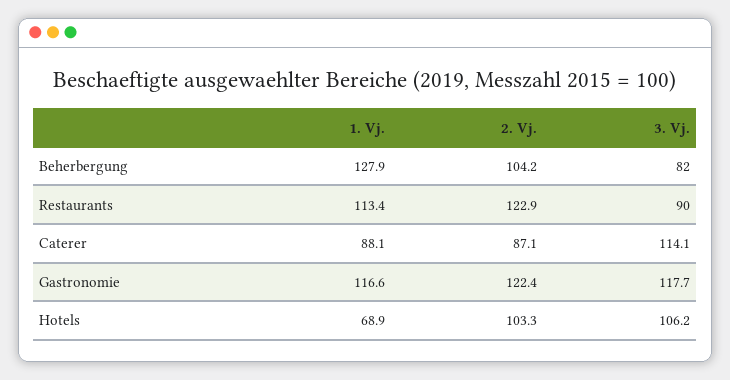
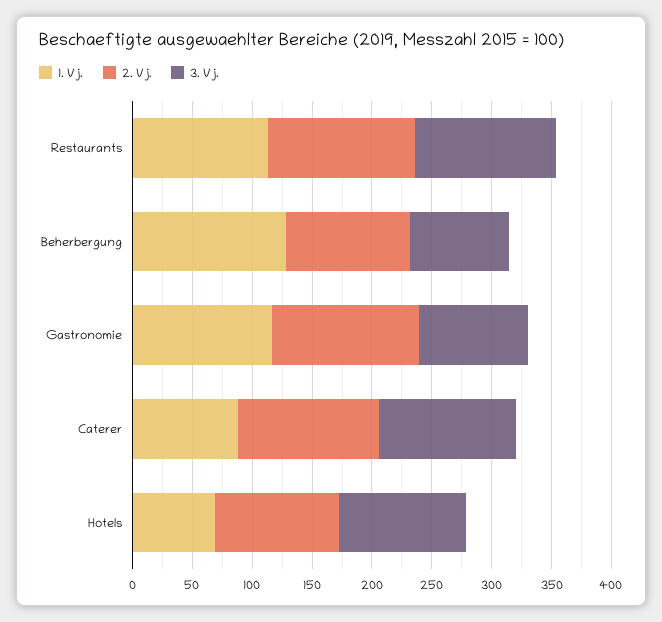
3. Vj., Restaurants: 90 -> 120
2. Vj., Caterer: 87.1 -> 120
3. Vj., Gastronomie: 117.7 -> 90

